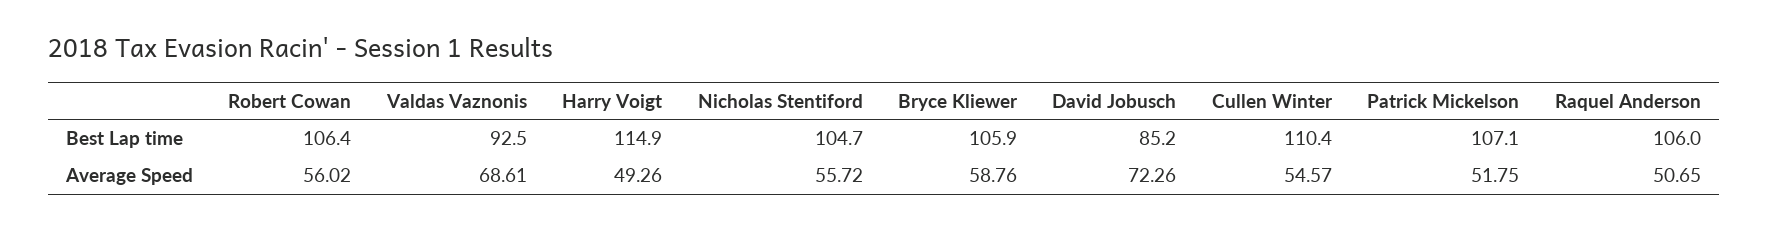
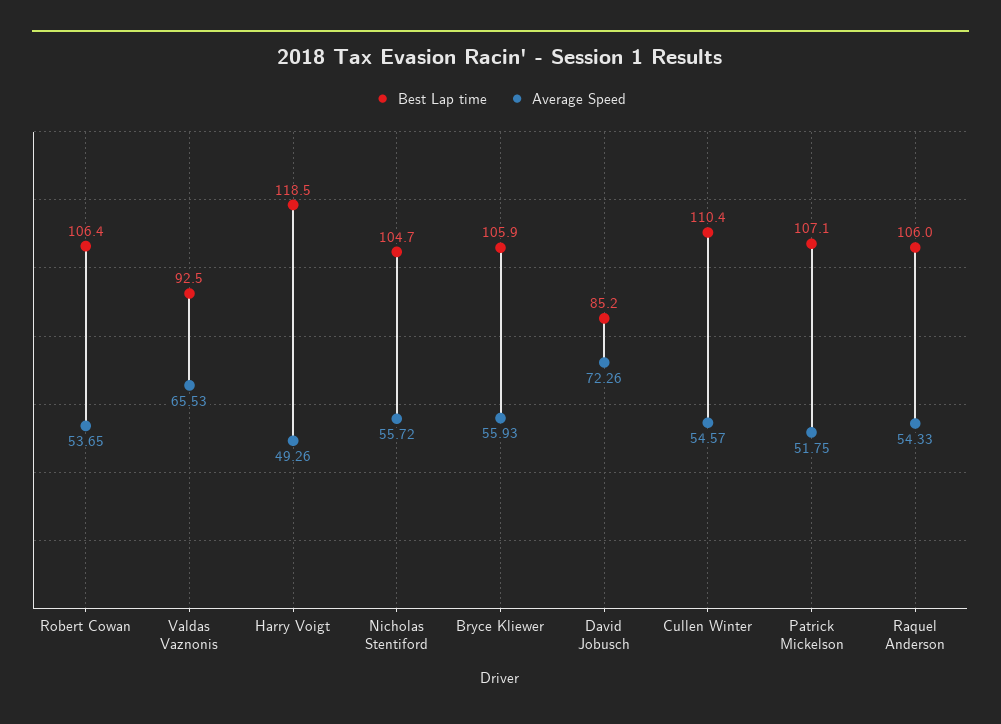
Best Lap time, Harry Voigt: 114.9 -> 118.5
Average Speed, Robert Cowan: 56.02 -> 53.65
Average Speed, Valdas Vaznonis: 68.61 -> 65.53
Average Speed, Bryce Kliewer: 58.76 -> 55.93
Average Speed, Raquel Anderson: 50.65 -> 54.33

